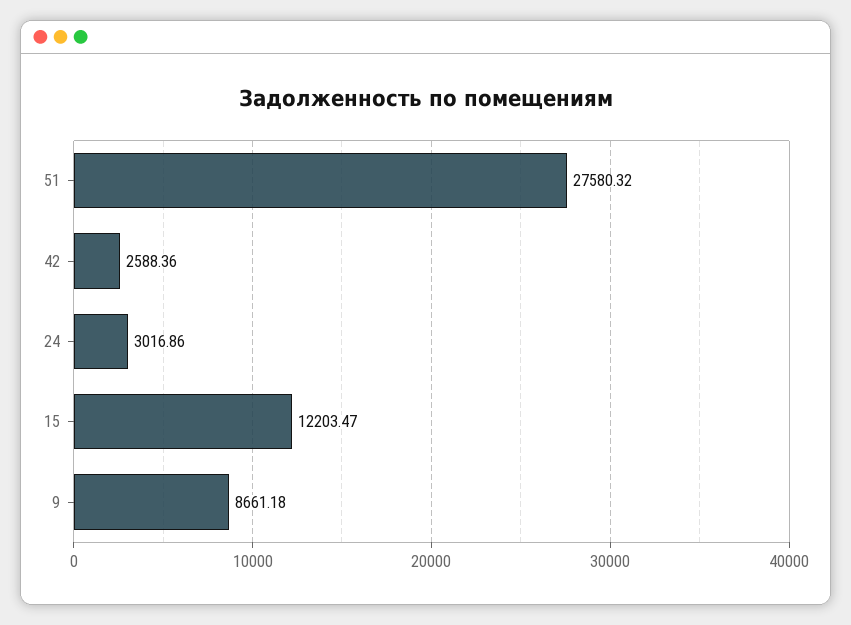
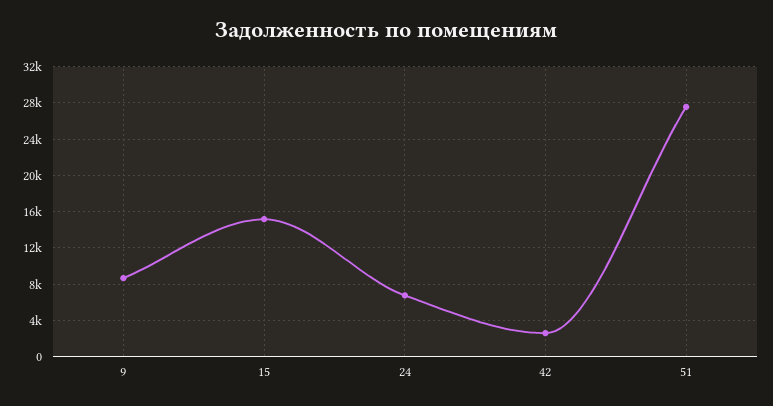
24: 3016.86 -> 7000
15: 12203.47 -> 15000

